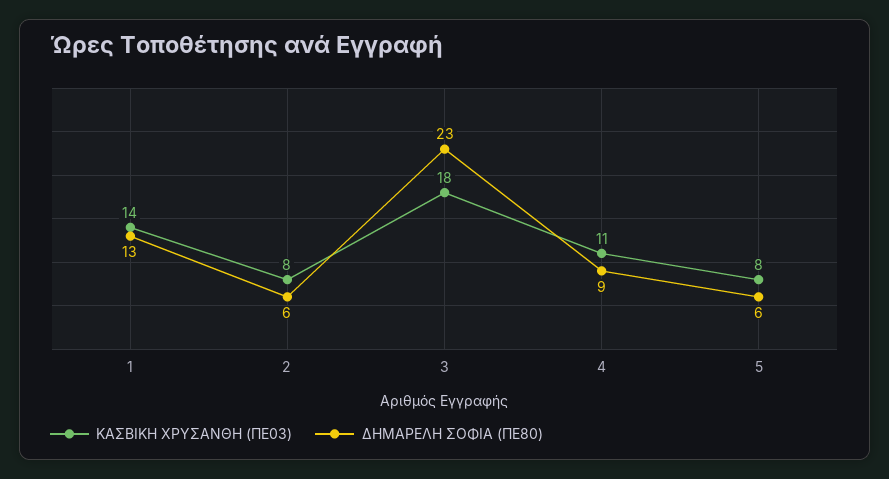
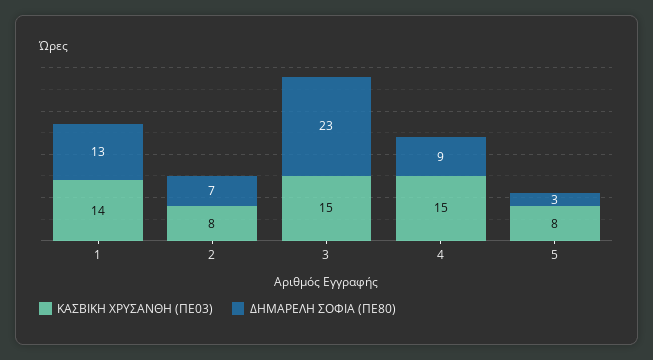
ΔΗΜΑΡΕΛΗ ΣΟΦΙΑ (ΠΕ80), 2: 6 -> 7
ΚΑΣΒΙΚΗ ΧΡΥΣΑΝΘΗ (ΠΕ03), 3: 18 -> 15
ΚΑΣΒΙΚΗ ΧΡΥΣΑΝΘΗ (ΠΕ03), 4: 11 -> 15
ΔΗΜΑΡΕΛΗ ΣΟΦΙΑ (ΠΕ80), 5: 6 -> 3

